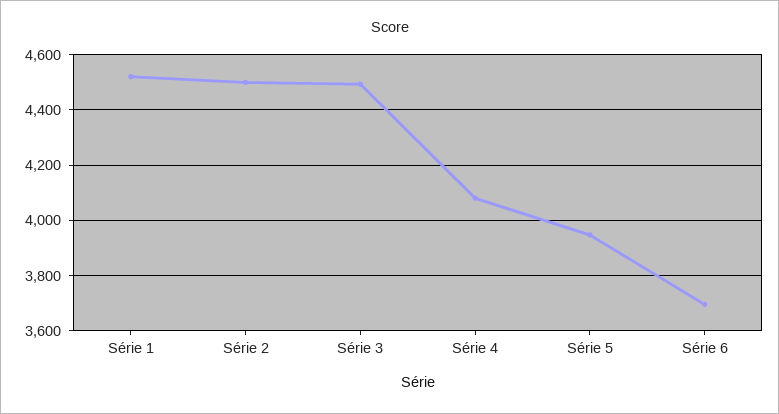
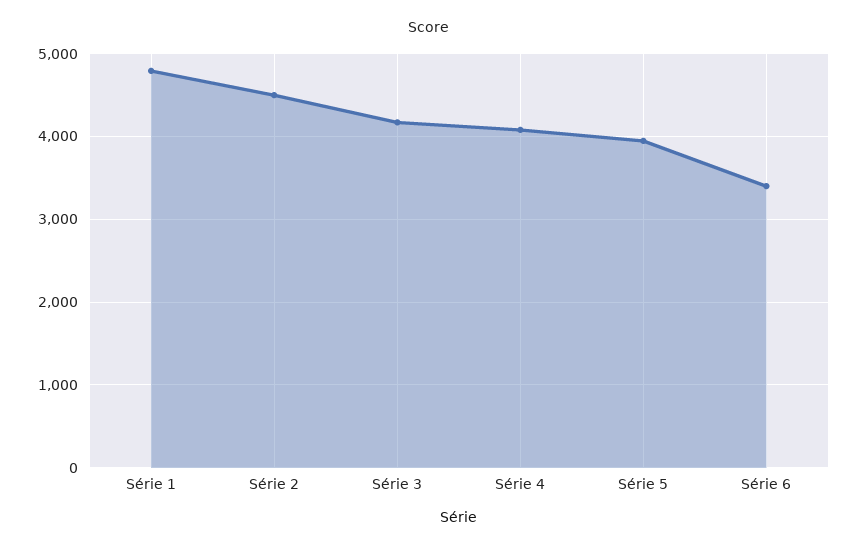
Série 1: 4525 -> 4800
Série 3: 4500 -> 4200
Série 6: 3700 -> 3400

